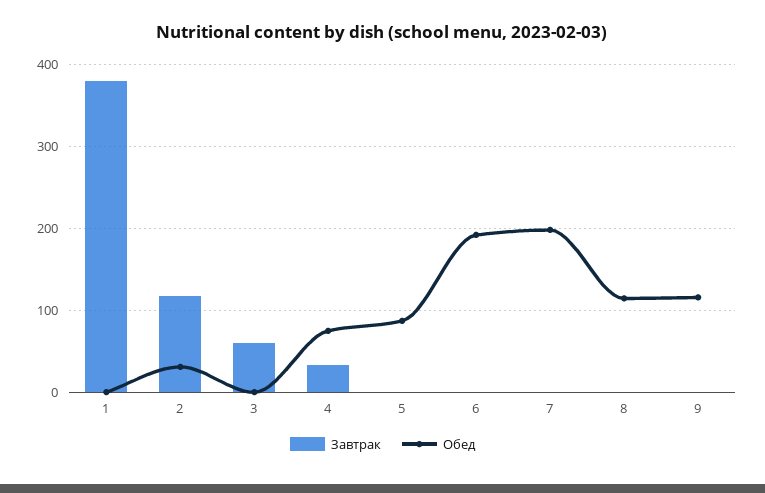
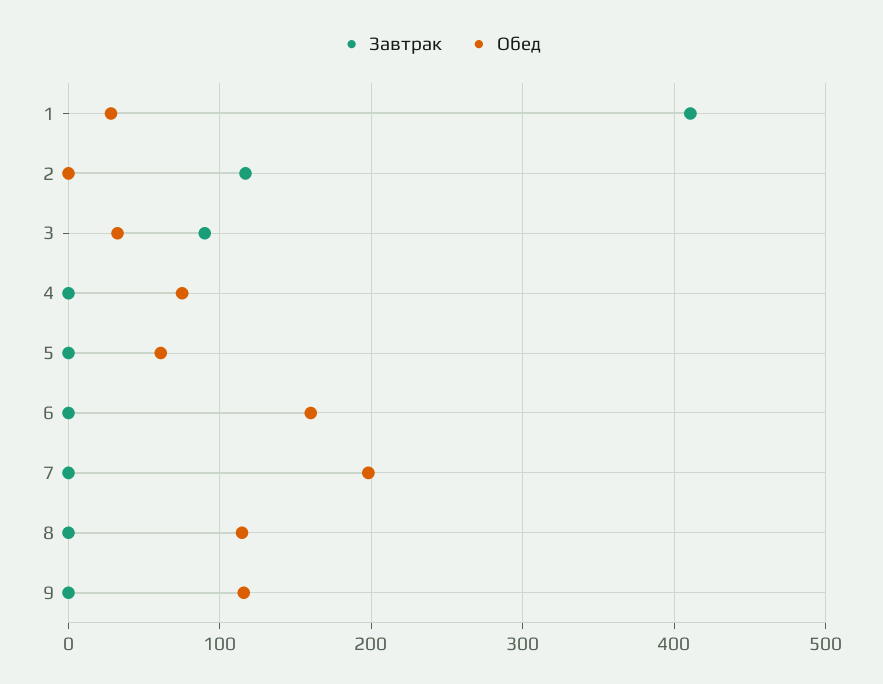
Завтрак, 1: 380 -> 410
Обед, 1: 0 -> 30
Обед, 2: 30 -> 0
Завтрак, 3: 60 -> 90
Обед, 3: 0 -> 30
Завтрак, 4: 30 -> 0
Обед, 5: 90 -> 60
Обед, 6: 190 -> 160

